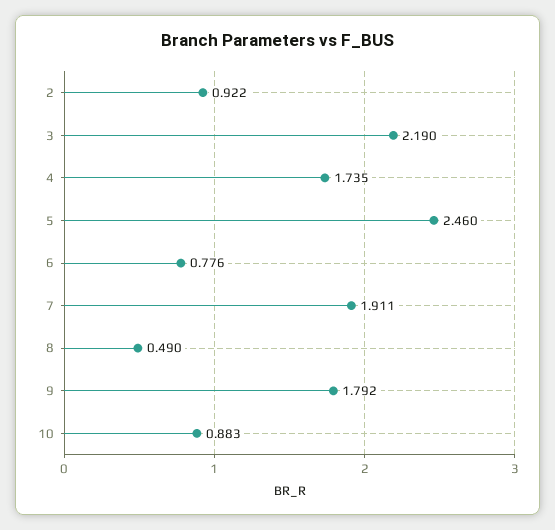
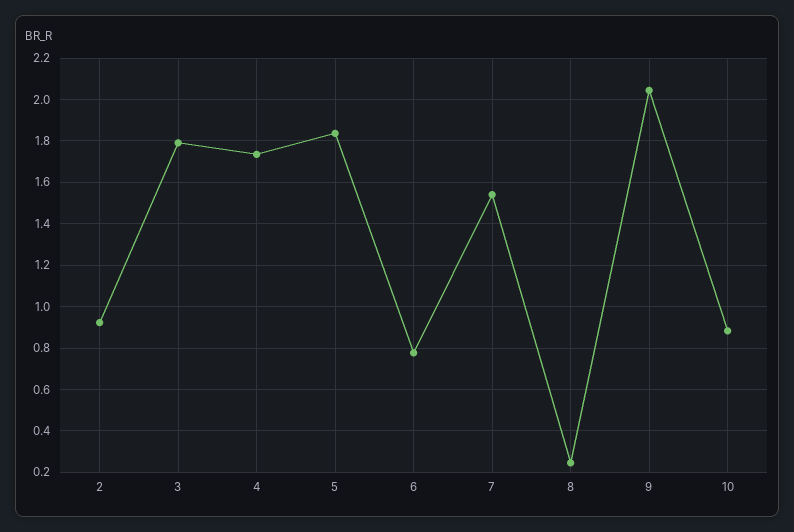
3: 2.19 -> 1.8
5: 2.46 -> 1.85
7: 1.911 -> 1.55
8: 0.49 -> 0.25
9: 1.792 -> 2.05

